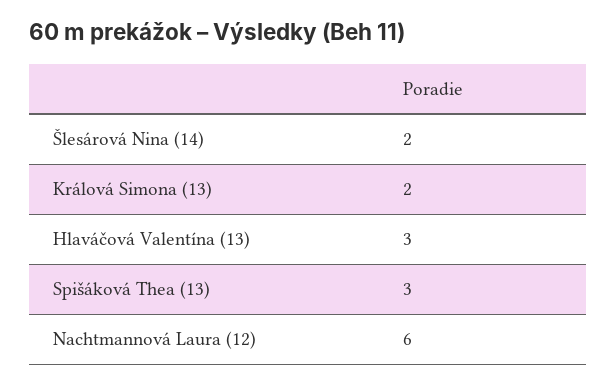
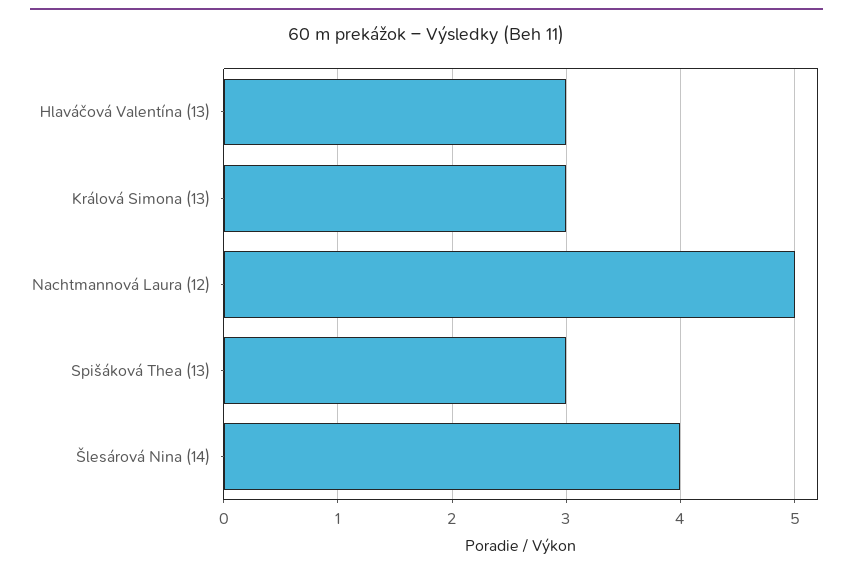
Šlesárová Nina (14): 2 -> 4
Králová Simona (13): 2 -> 3
Nachtmannová Laura (12): 6 -> 5

